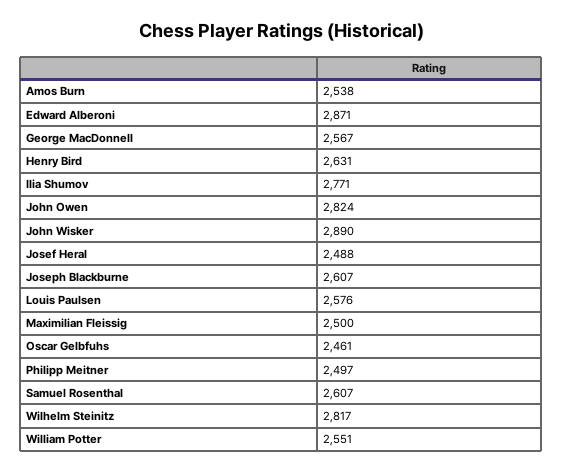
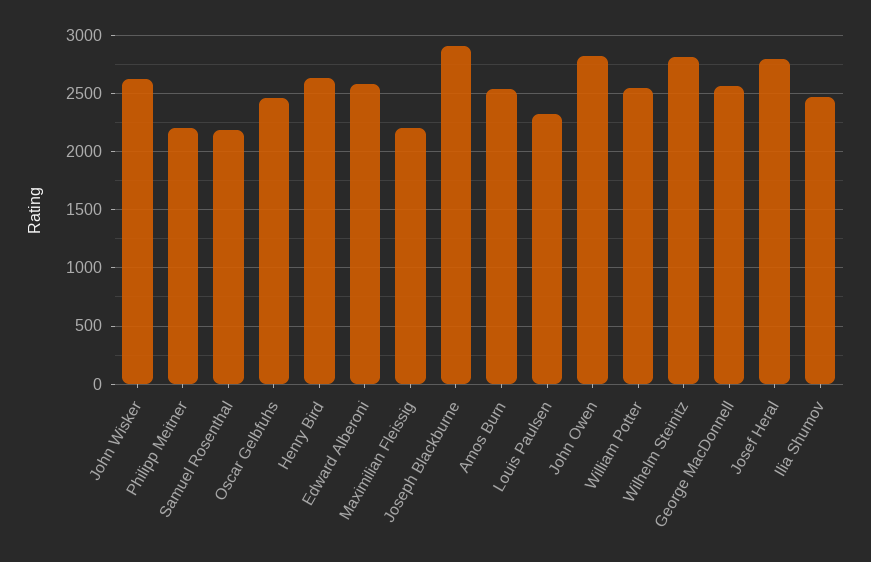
Edward Alberoni: 2871 -> 2600
Ilia Shumov: 2771 -> 2500
John Wisker: 2890 -> 2600
Josef Heral: 2488 -> 2800
Joseph Blackburne: 2607 -> 2900
Louis Paulsen: 2576 -> 2300
Maximilian Fleissig: 2500 -> 2200
Philipp Meitner: 2497 -> 2200
Samuel Rosenthal: 2607 -> 2200

